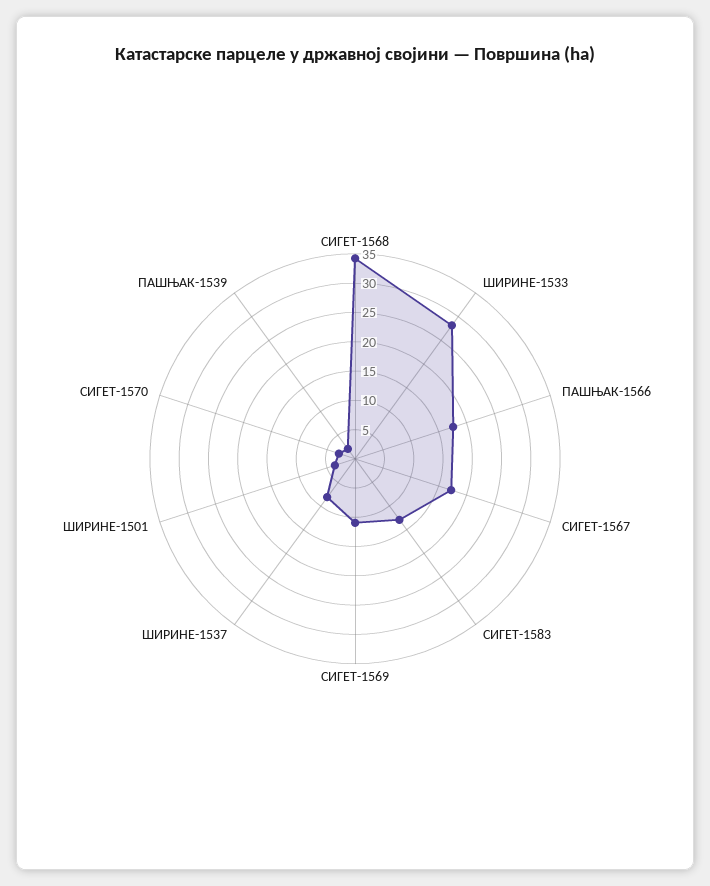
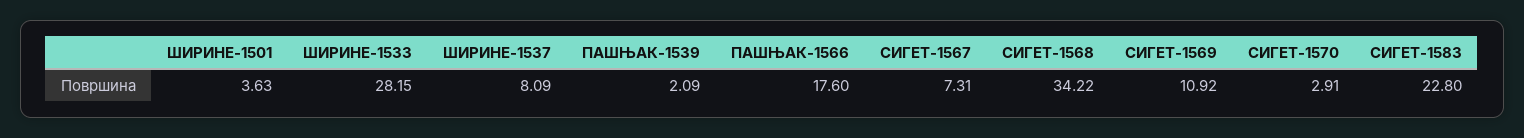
СИГЕТ-1567: 17.5 -> 7.31
СИГЕТ-1583: 12.5 -> 22.8

